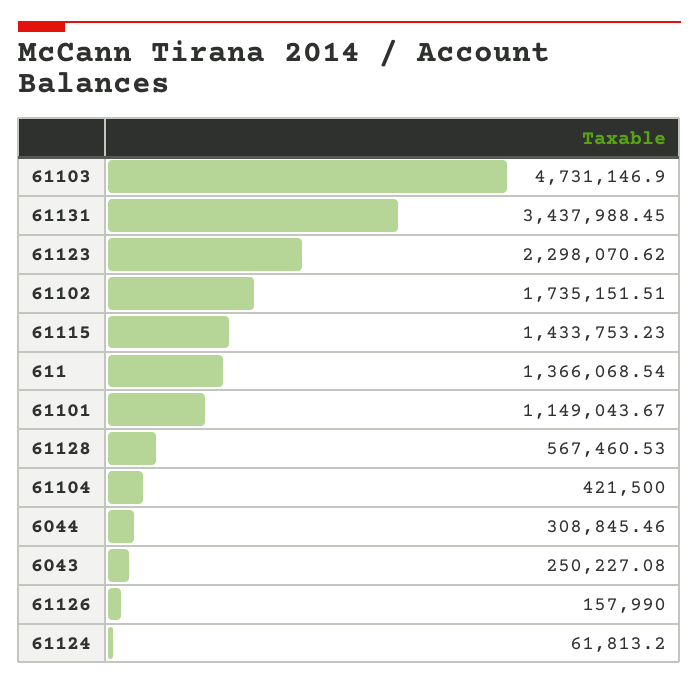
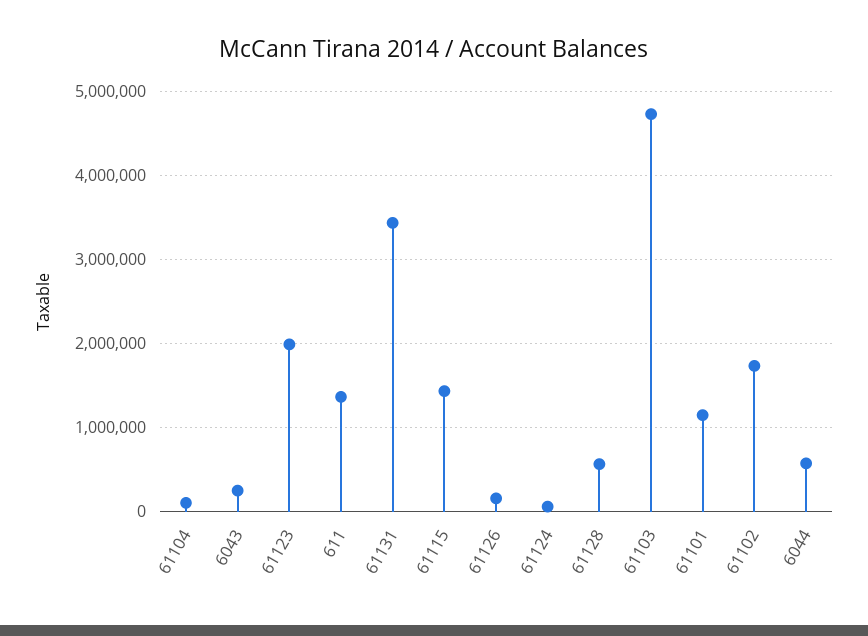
61123: 2298070.62 -> 2000000
61104: 421500 -> 100000
6044: 308845.46 -> 600000

